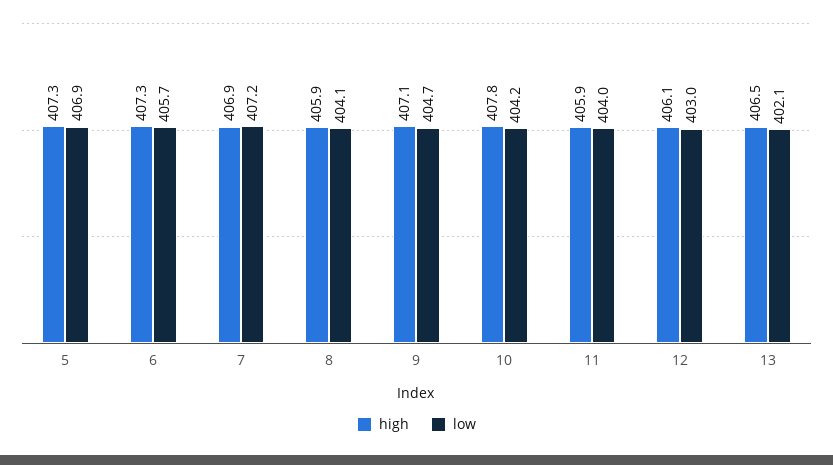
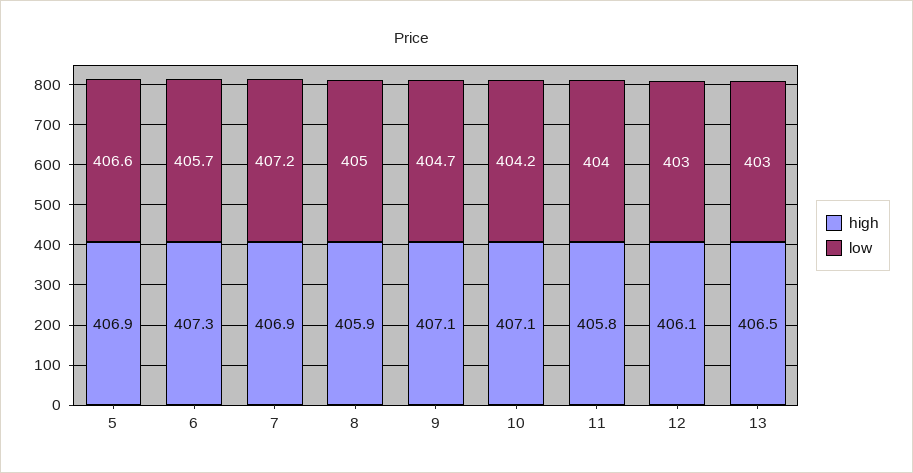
high, 5: 407.3 -> 406.9
low, 5: 406.9 -> 406.6
low, 8: 404.1 -> 405
high, 10: 407.8 -> 407.1
high, 11: 405.9 -> 405.8
low, 13: 402.1 -> 403

